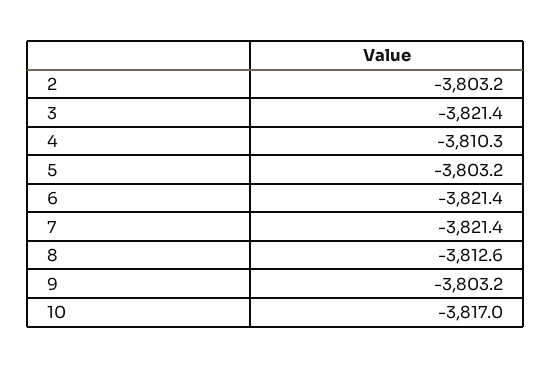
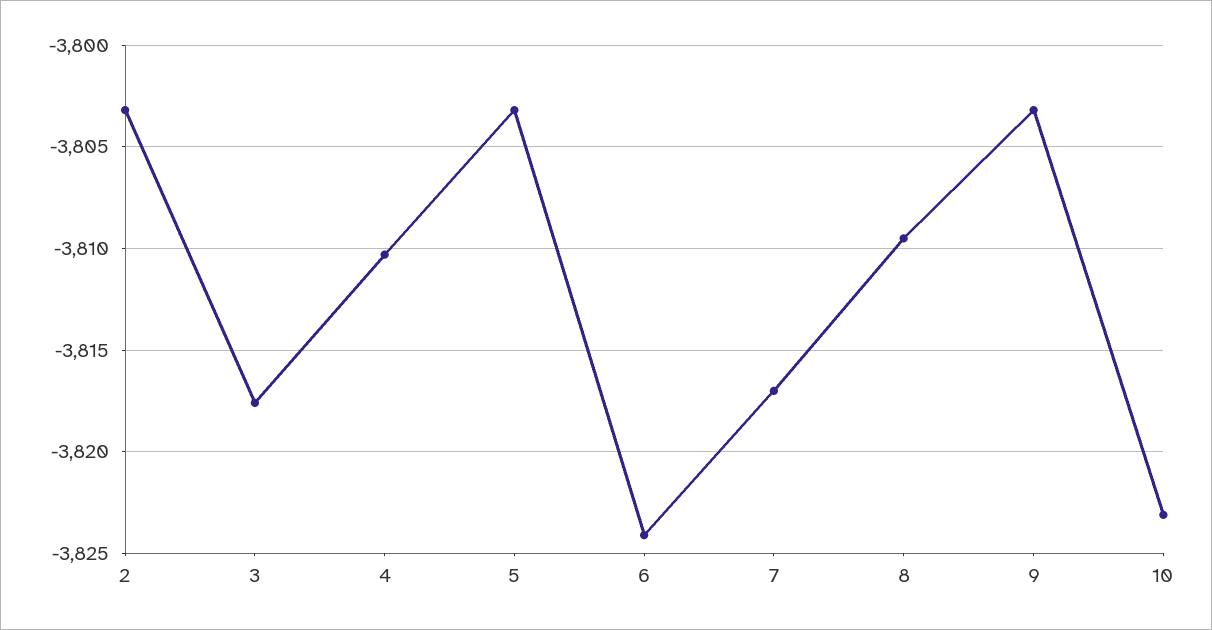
3: -3821.4 -> -3817.5
6: -3821.4 -> -3824
7: -3821.4 -> -3817
8: -3812.6 -> -3809.5
10: -3817 -> -3823

